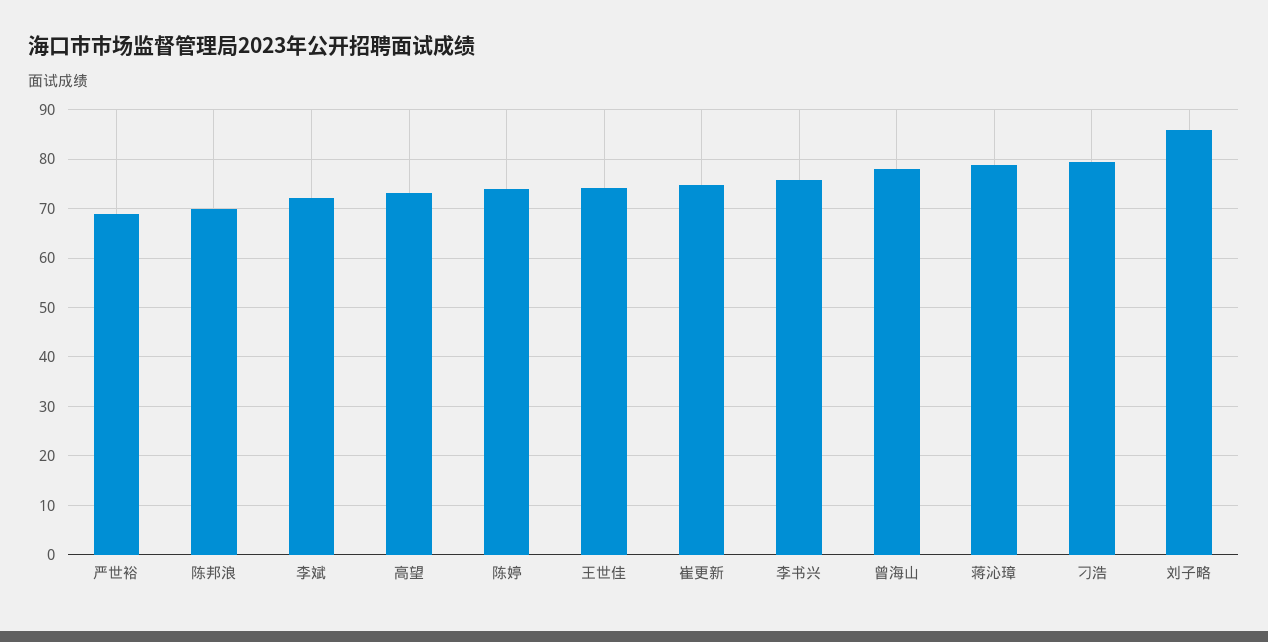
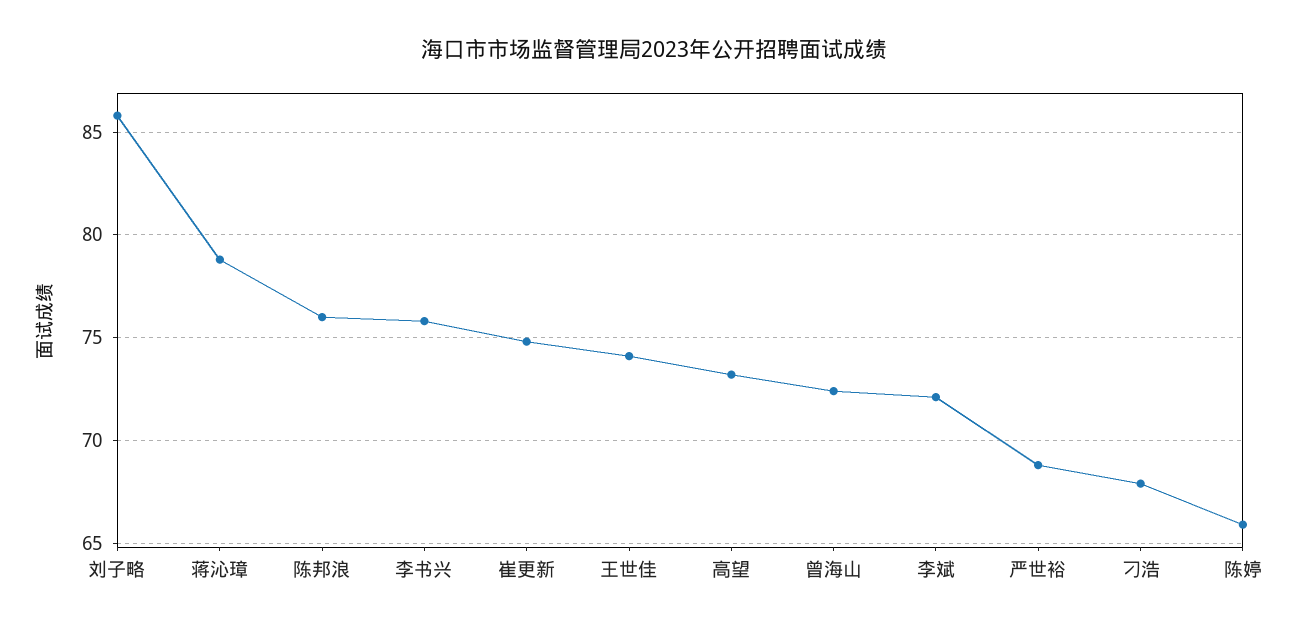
陈邦浪: 70 -> 76
陈婷: 74 -> 66
曾海山: 78 -> 72.5
刁浩: 80 -> 68

